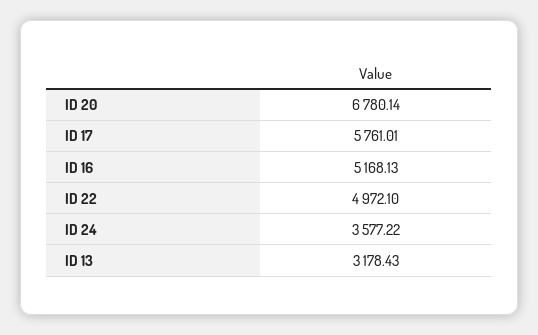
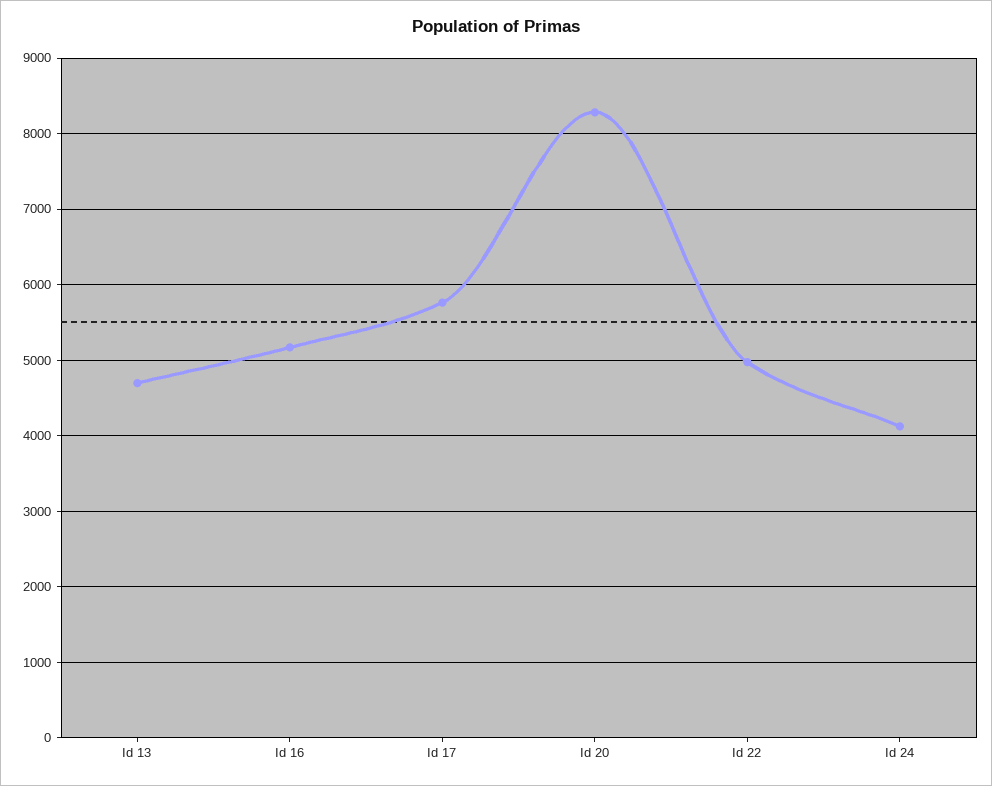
ID 20: 6780.14 -> 8300
ID 24: 3577.22 -> 4100
ID 13: 3178.43 -> 4700

